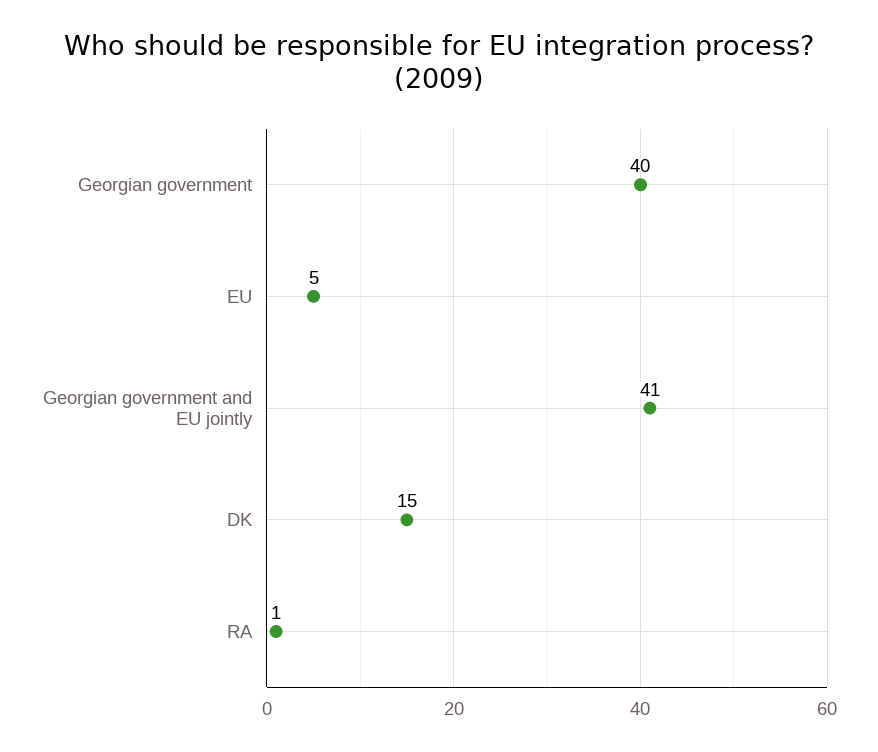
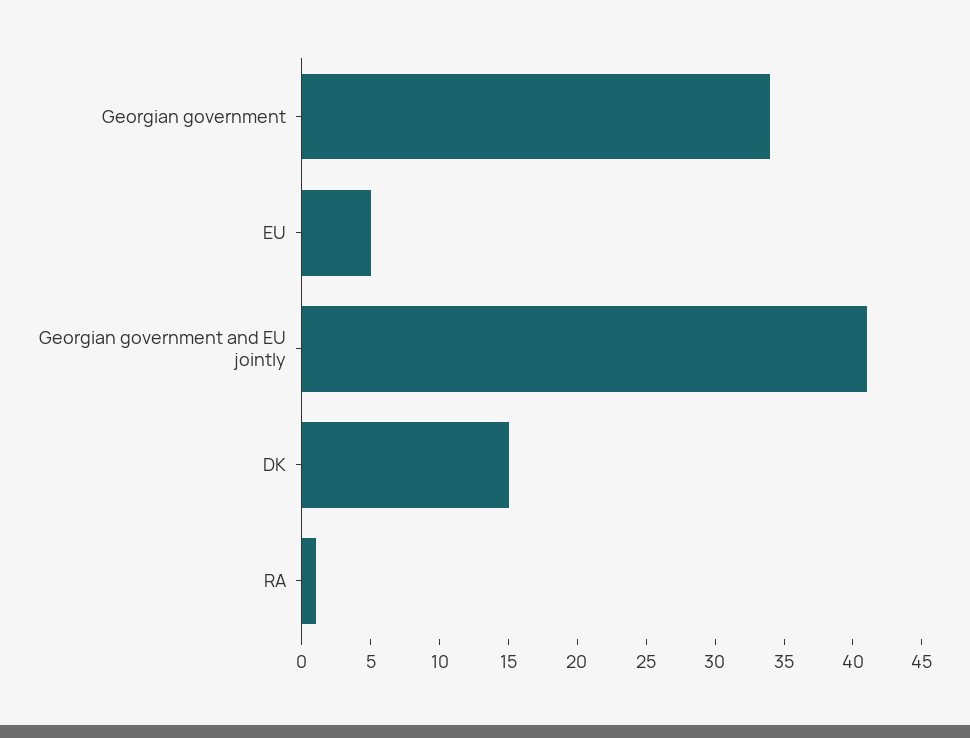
Georgian government: 40 -> 34

